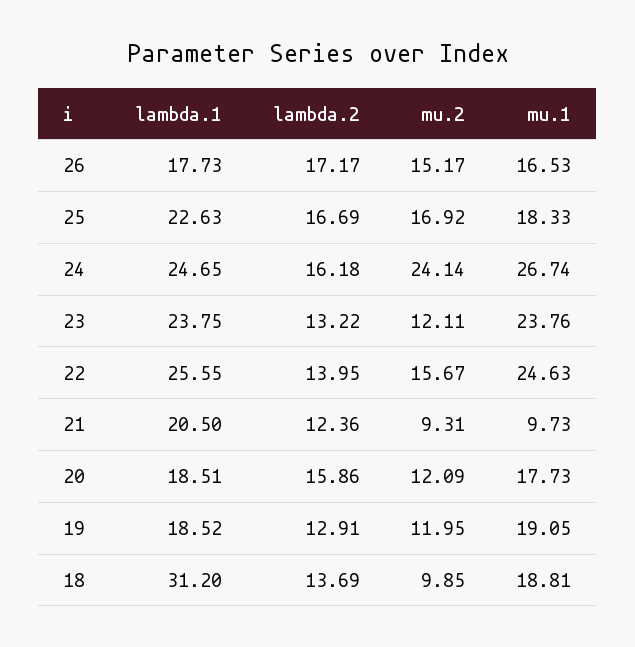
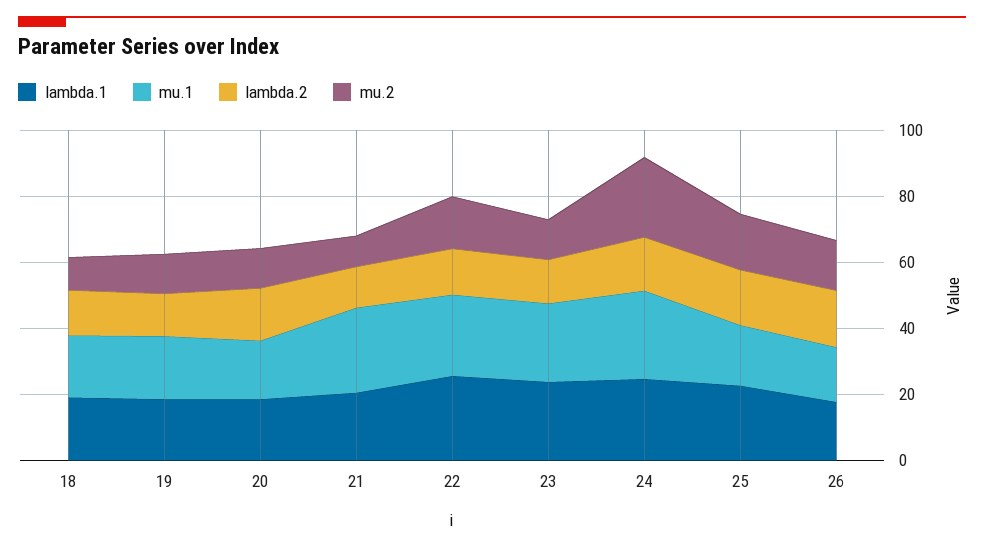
mu.1, 21: 9.73 -> 25
lambda.1, 18: 31.2 -> 20

